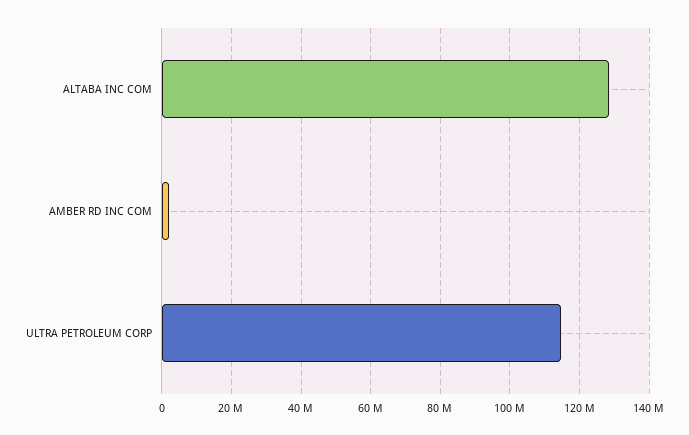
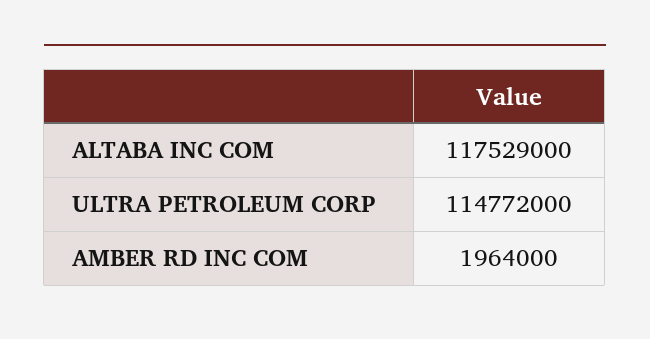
ALTABA INC COM: 128000000 -> 117529000

